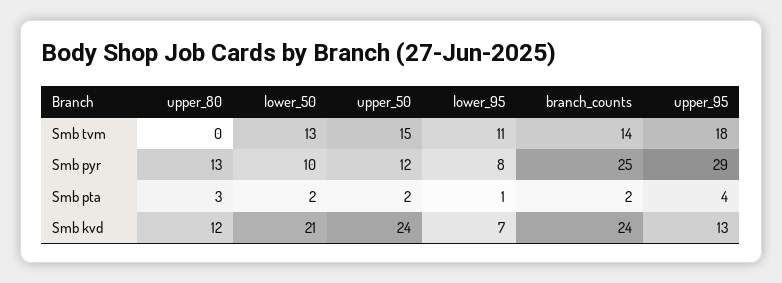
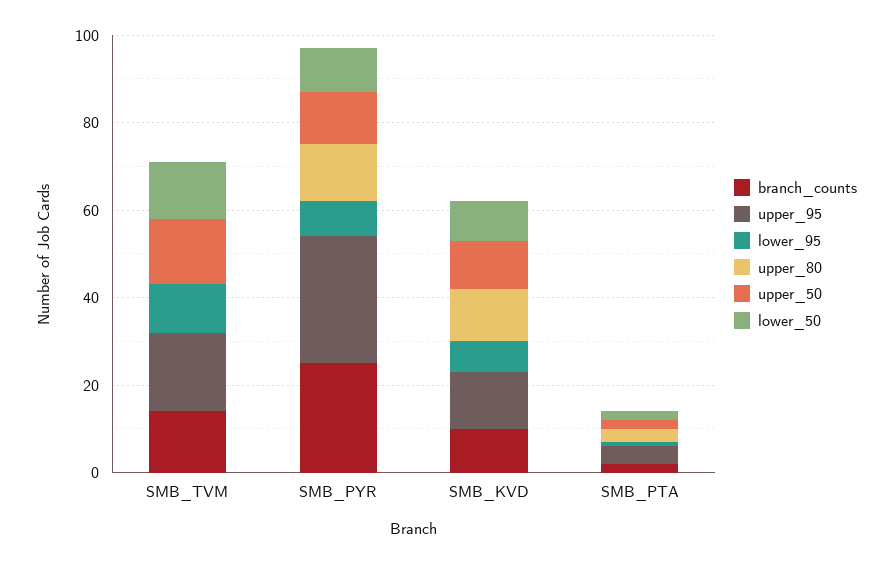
lower_50, Smb kvd: 21 -> 10
upper_50, Smb kvd: 24 -> 10
branch_counts, Smb kvd: 24 -> 10

